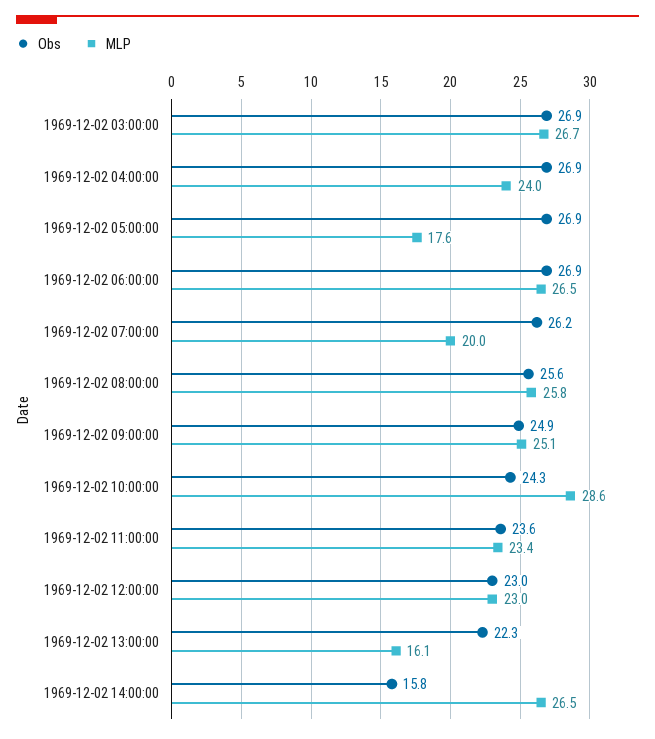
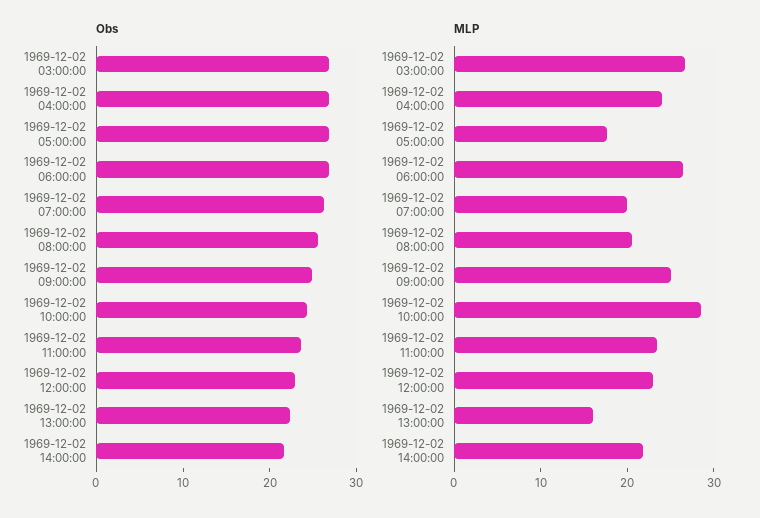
MLP, 1969-12-02 08:00:00: 25.8 -> 20
Obs, 1969-12-02 14:00:00: 15.8 -> 22
MLP, 1969-12-02 14:00:00: 26.5 -> 22

